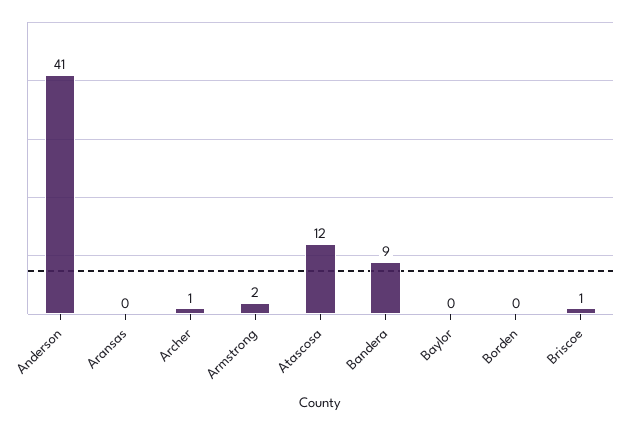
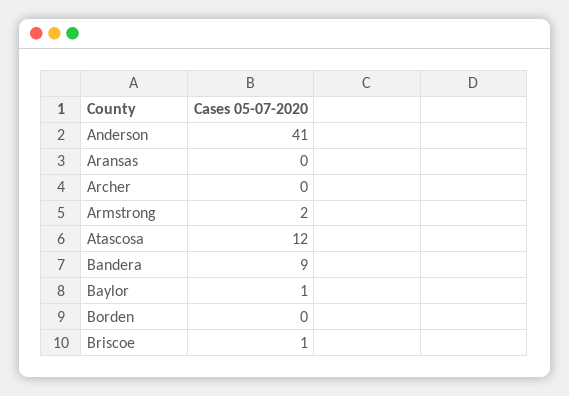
Archer: 1 -> 0
Baylor: 0 -> 1

